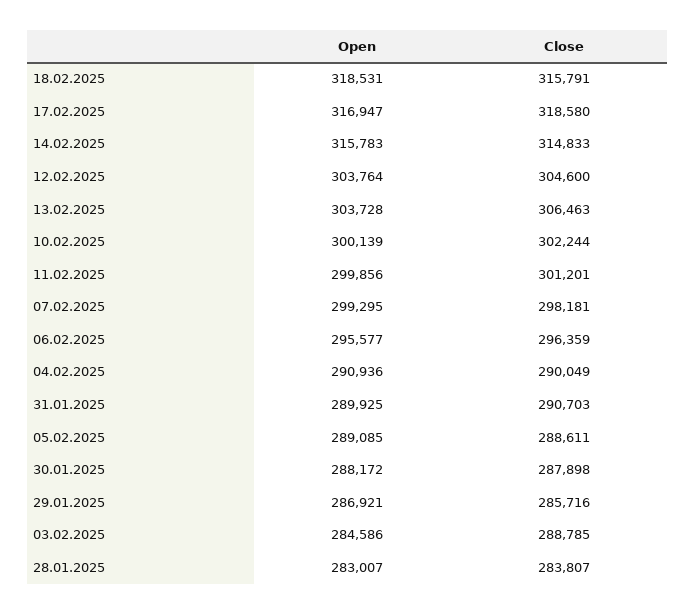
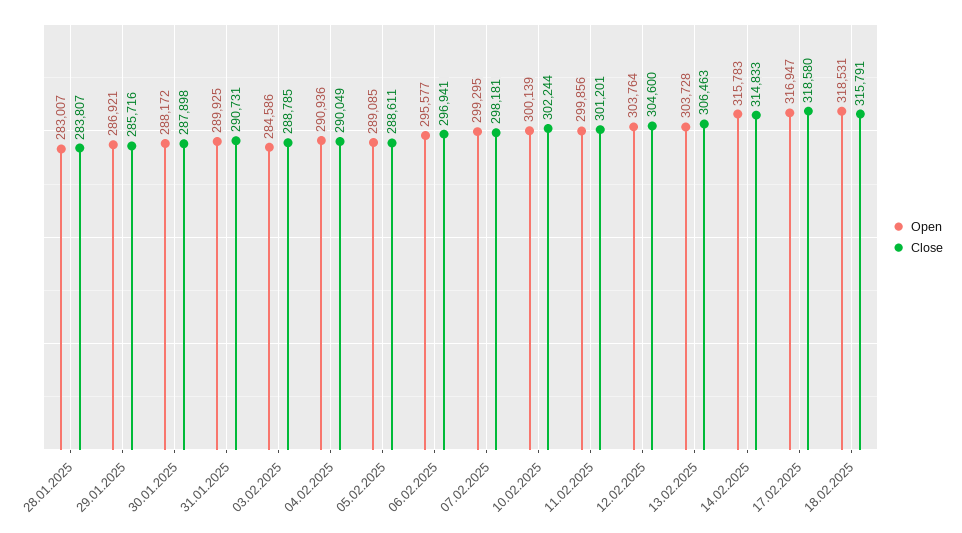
Close, 06.02.2025: 296359 -> 296941
Close, 31.01.2025: 290703 -> 290731

